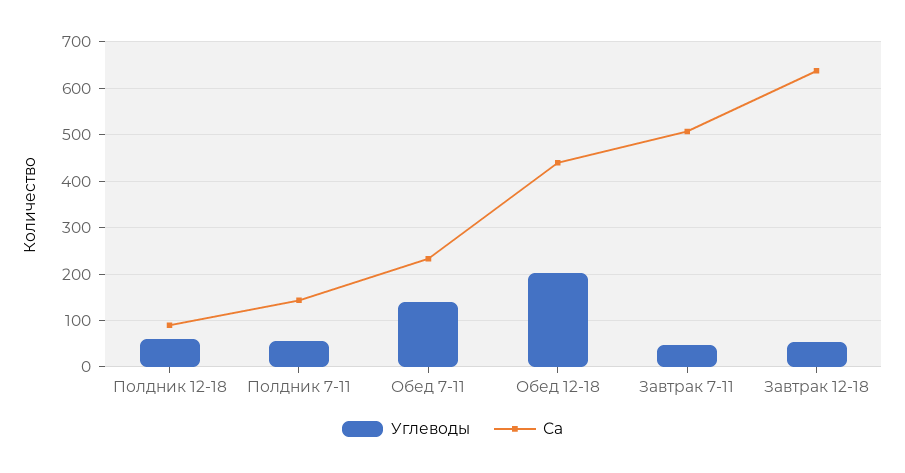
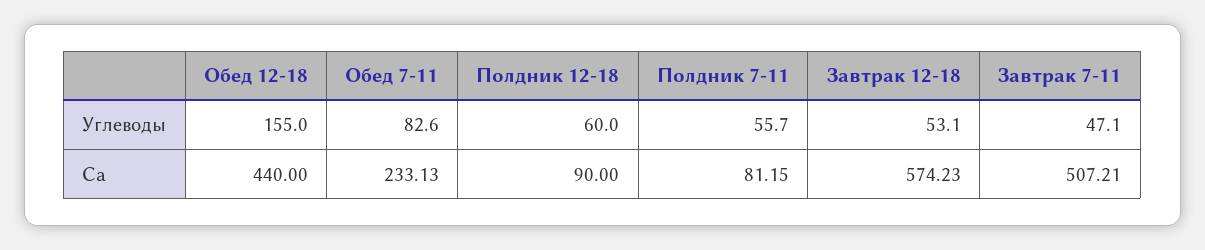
Са, Полдник 7-11: 140 -> 81.15
Углеводы, Обед 7-11: 140 -> 82.6
Углеводы, Обед 12-18: 200 -> 155
Са, Завтрак 12-18: 640 -> 574.23

